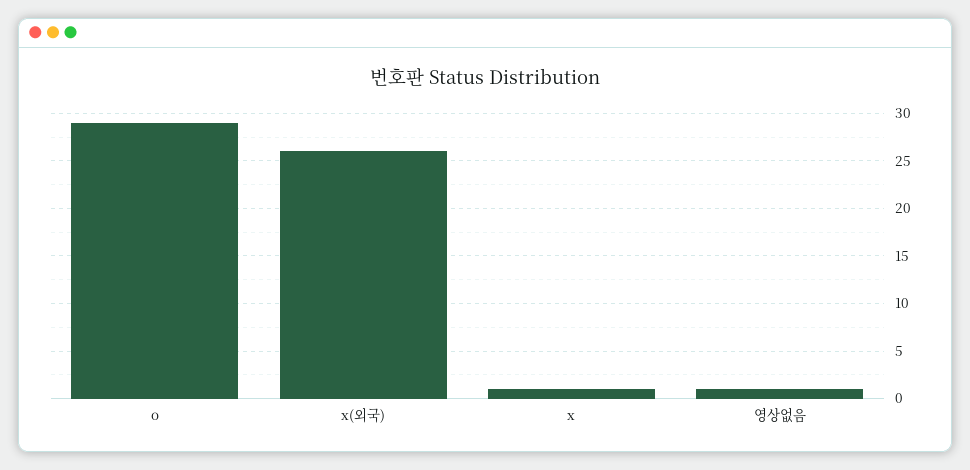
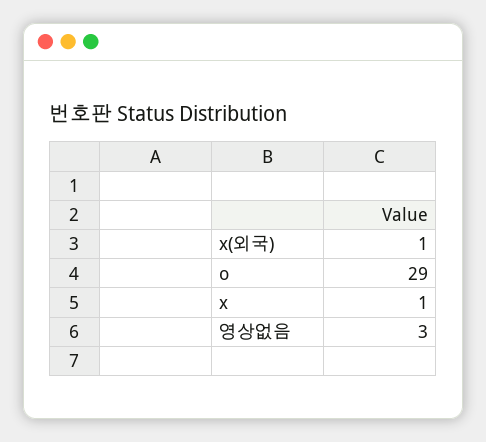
x(외국): 26 -> 1
영상없음: 1 -> 3

